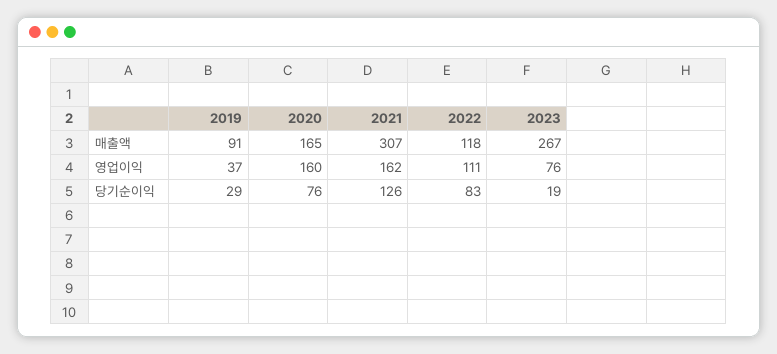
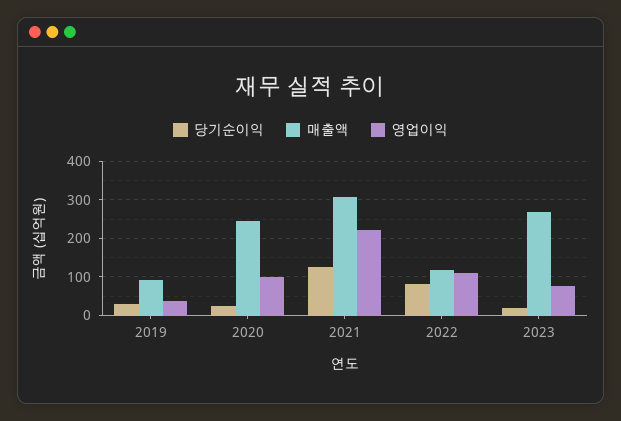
매출액, 2020: 165 -> 240
영업이익, 2020: 160 -> 100
영업이익, 2021: 162 -> 220
당기순이익, 2020: 76 -> 20

